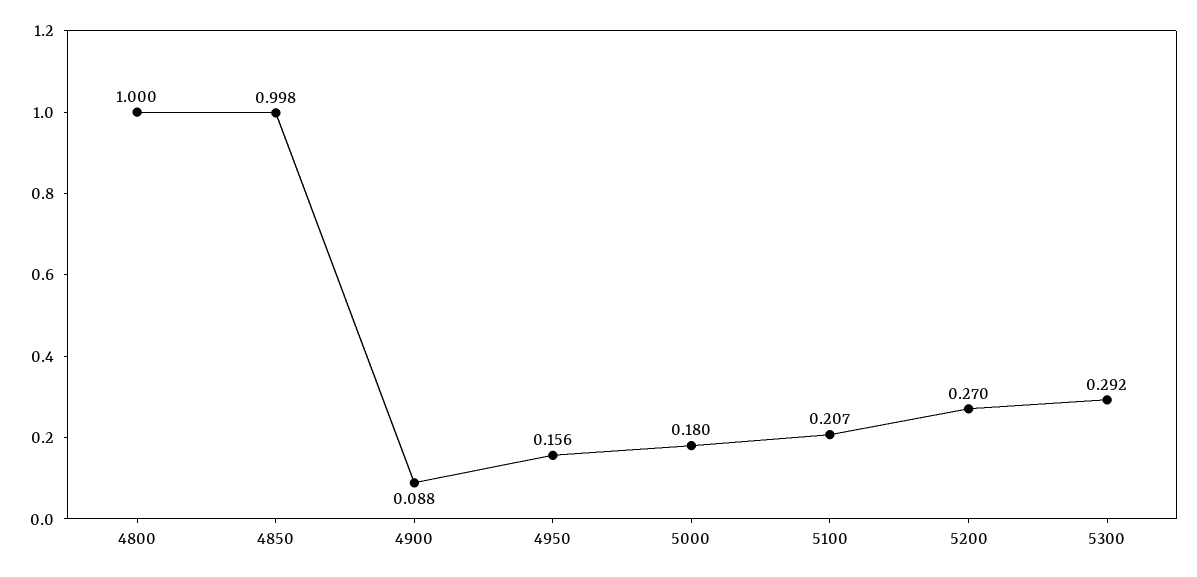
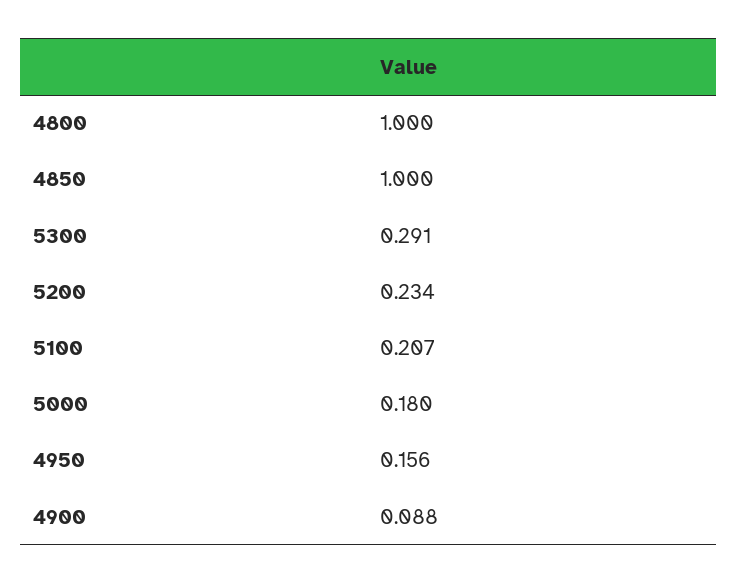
4850: 0.998 -> 1
5200: 0.27 -> 0.234
5300: 0.292 -> 0.291

